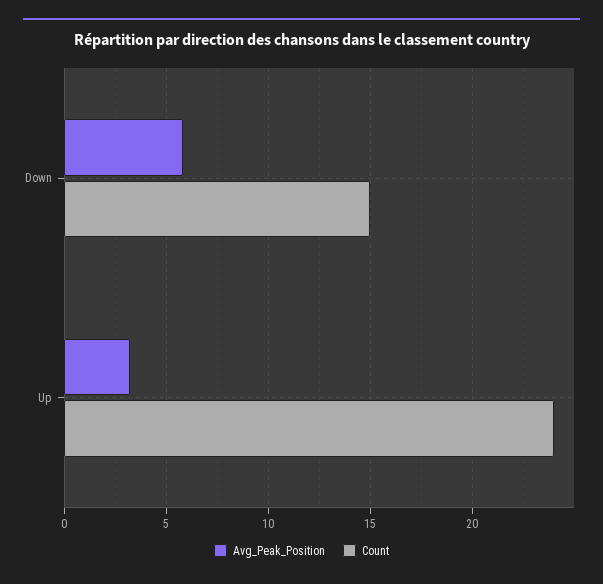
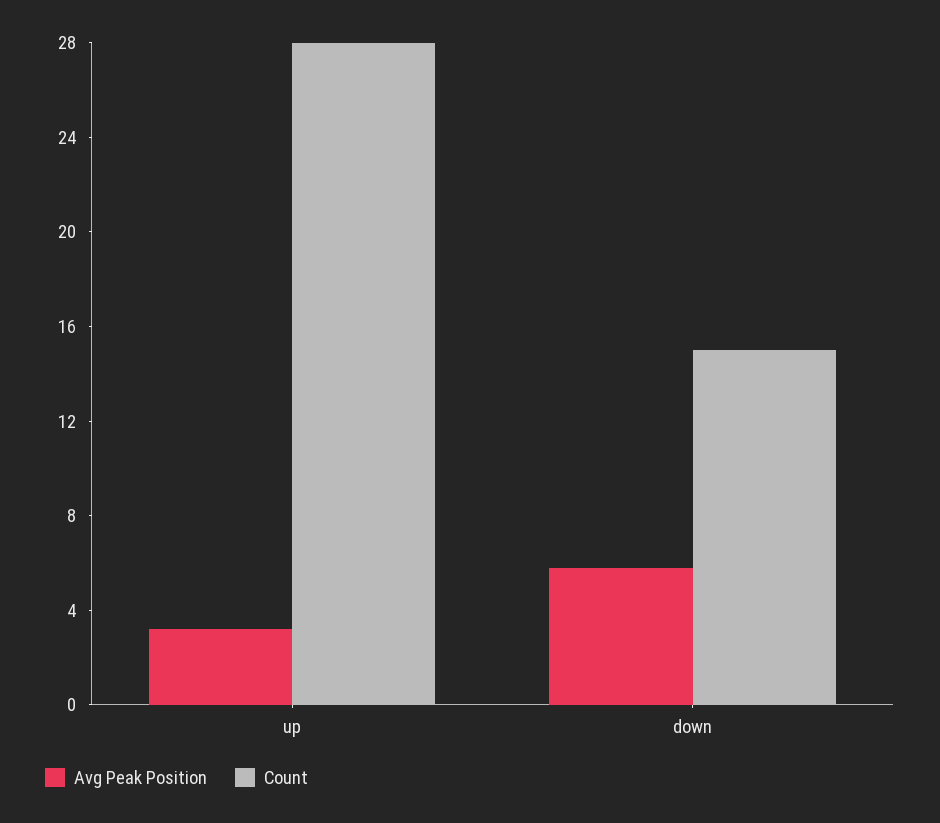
Count, Up: 24 -> 28

